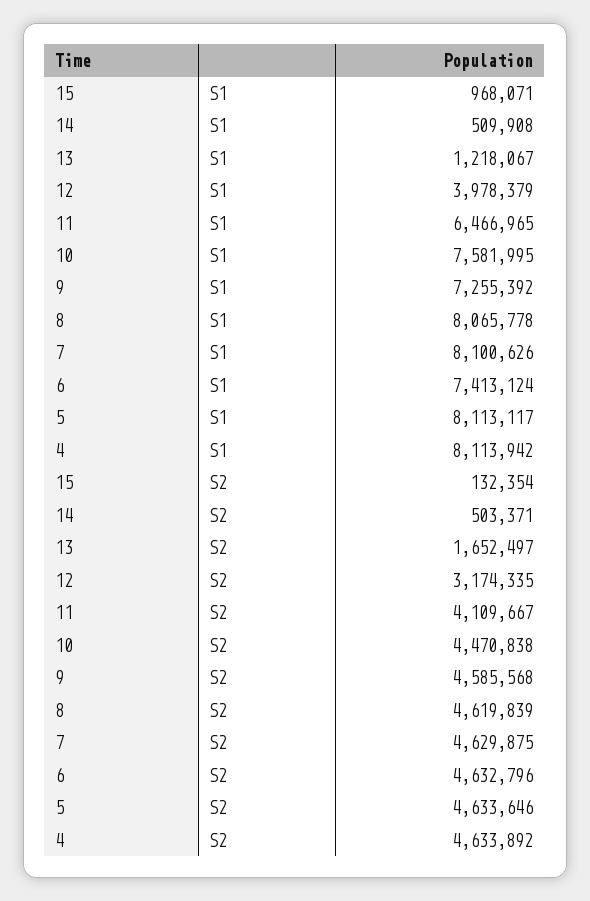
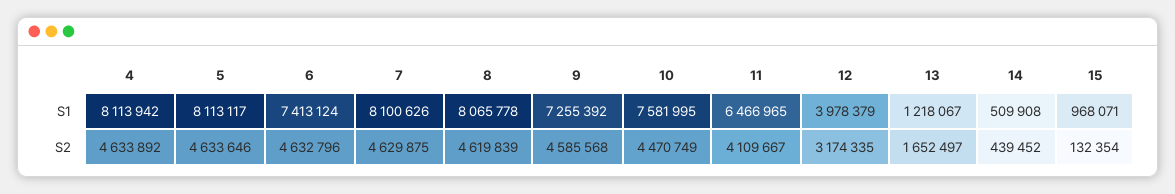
14, S2: 503371 -> 439452
10, S2: 4470838 -> 4470749

